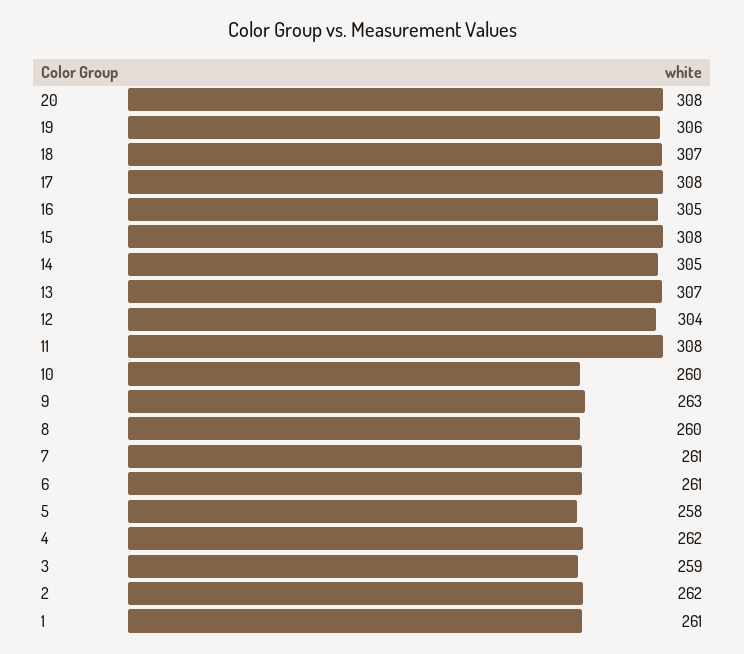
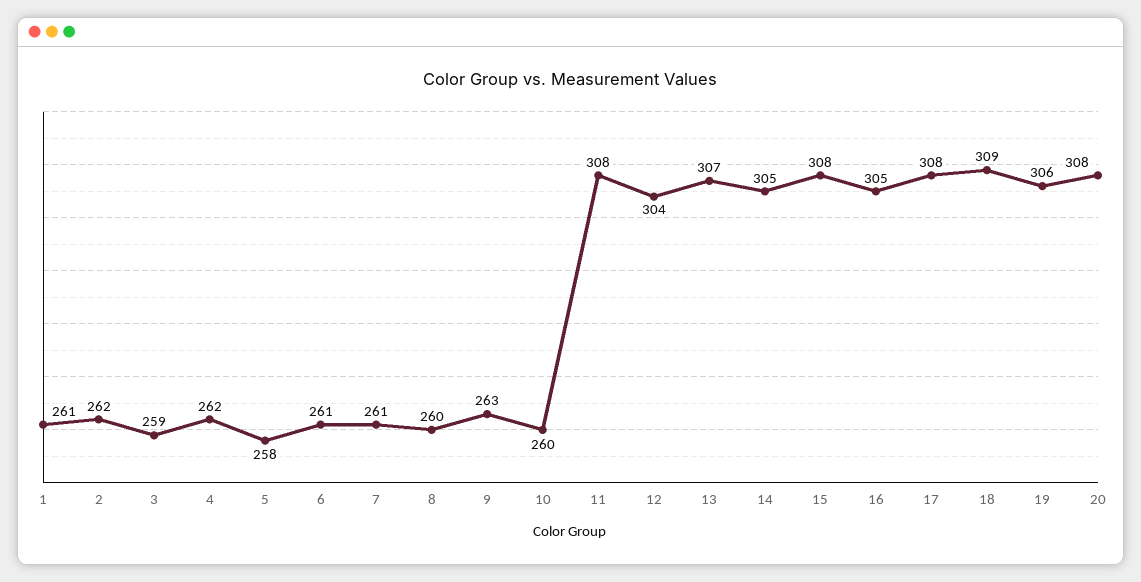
18: 307 -> 309

